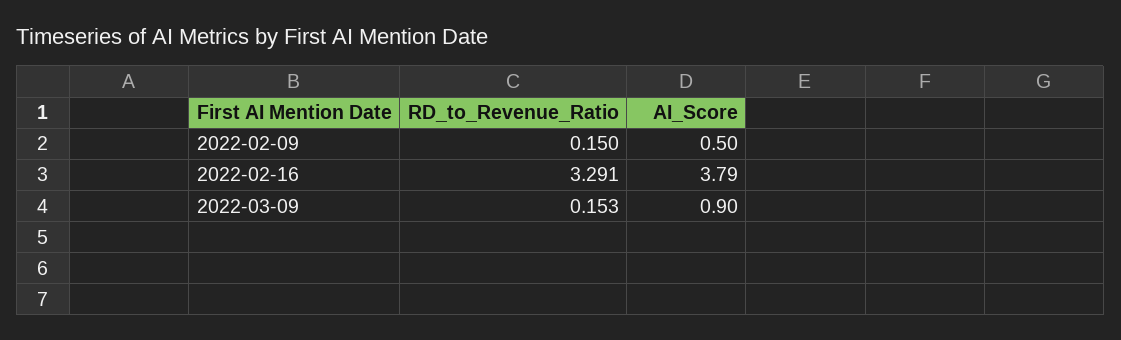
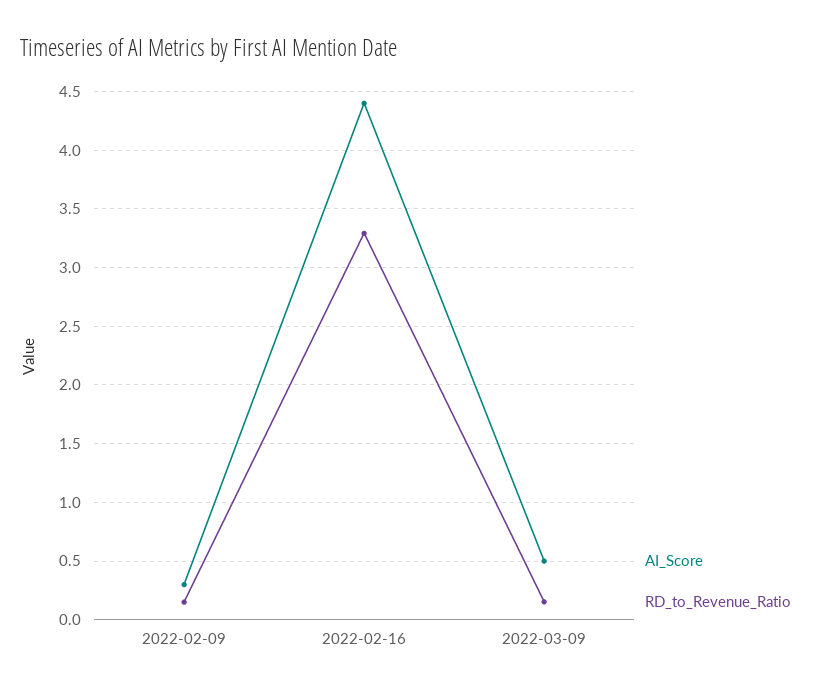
AI_Score, 2022-02-09: 0.5 -> 0.3
AI_Score, 2022-02-16: 3.79 -> 4.4
AI_Score, 2022-03-09: 0.9 -> 0.5

